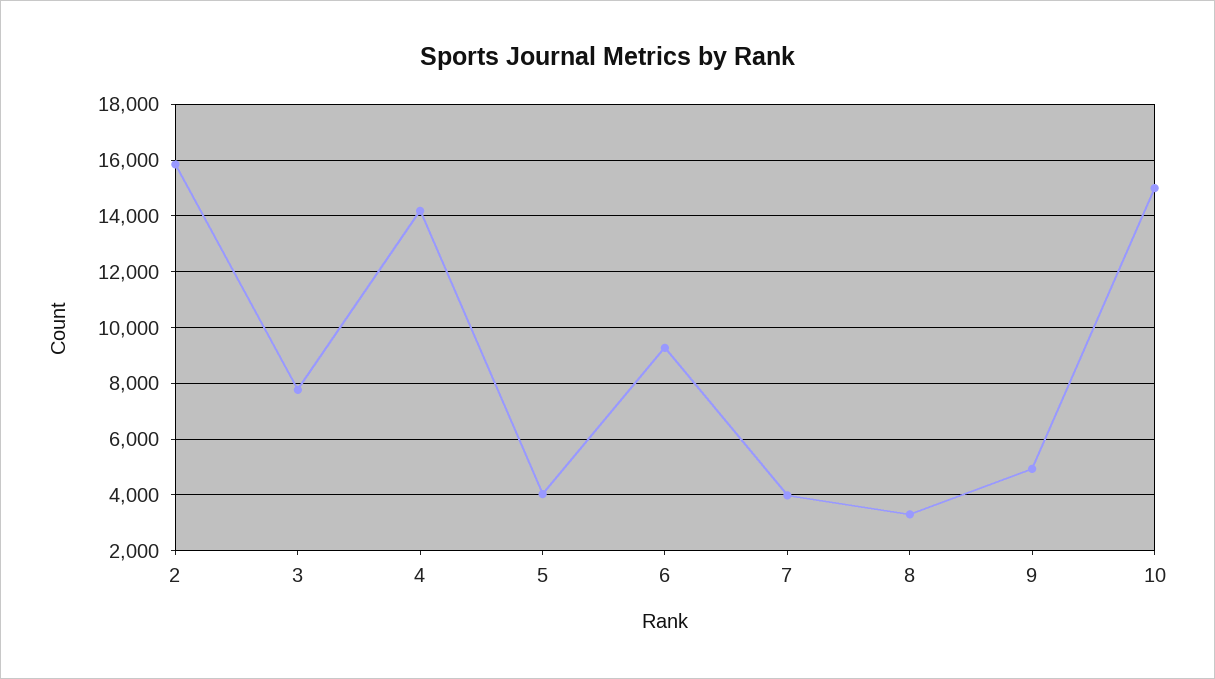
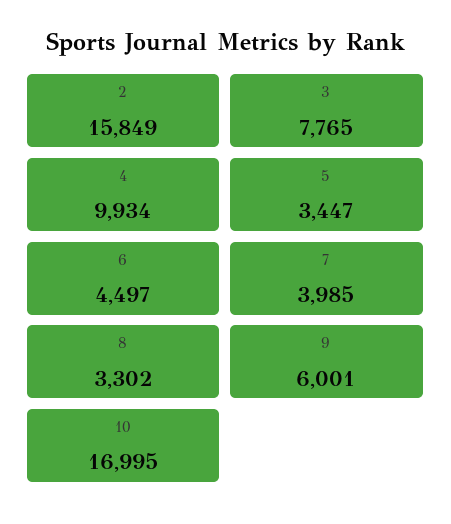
4: 14250 -> 9934
5: 4000 -> 3447
6: 9250 -> 4497
9: 5000 -> 6001
10: 15000 -> 16995

